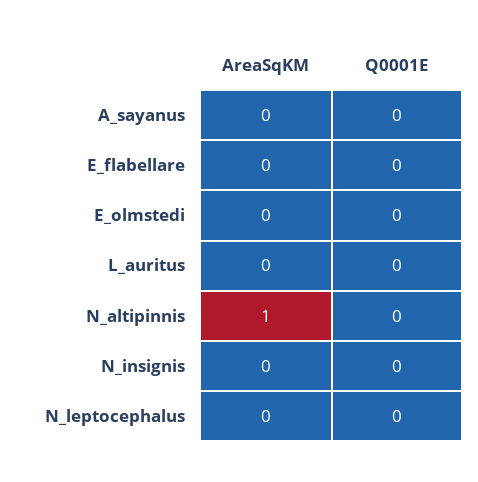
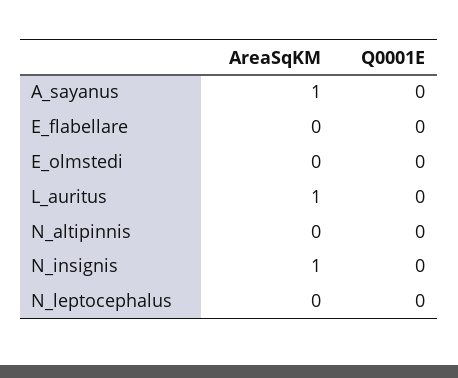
AreaSqKM, A_sayanus: 0 -> 1
AreaSqKM, L_auritus: 0 -> 1
AreaSqKM, N_altipinnis: 1 -> 0
AreaSqKM, N_insignis: 0 -> 1

